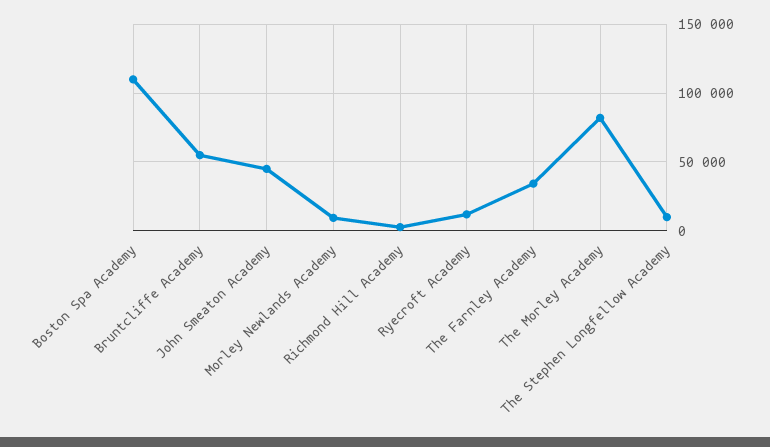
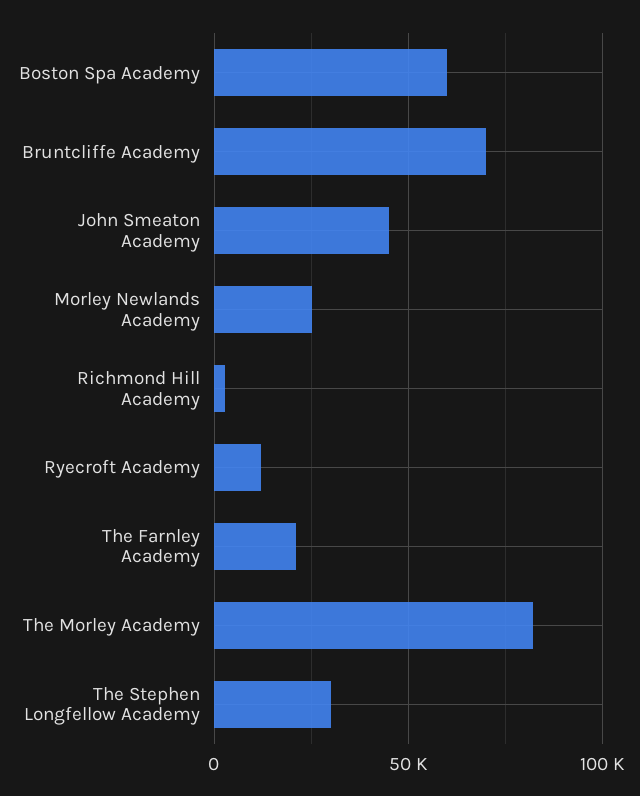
Boston Spa Academy: 110000 -> 60000
Bruntcliffe Academy: 55000 -> 70000
Morley Newlands Academy: 10000 -> 25000
The Farnley Academy: 35000 -> 20000
The Stephen Longfellow Academy: 10000 -> 30000

